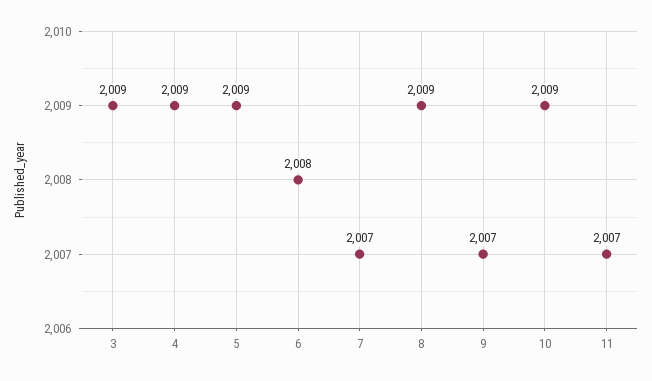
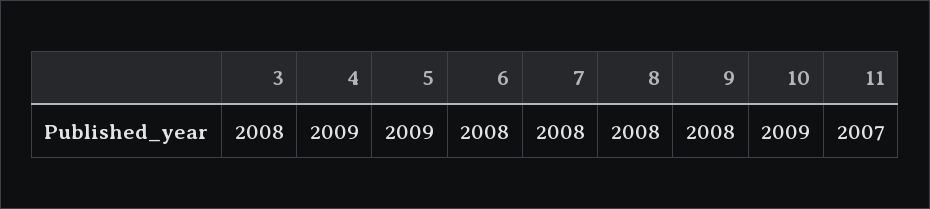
3: 2009 -> 2008
7: 2007 -> 2008
8: 2009 -> 2008
9: 2007 -> 2008

